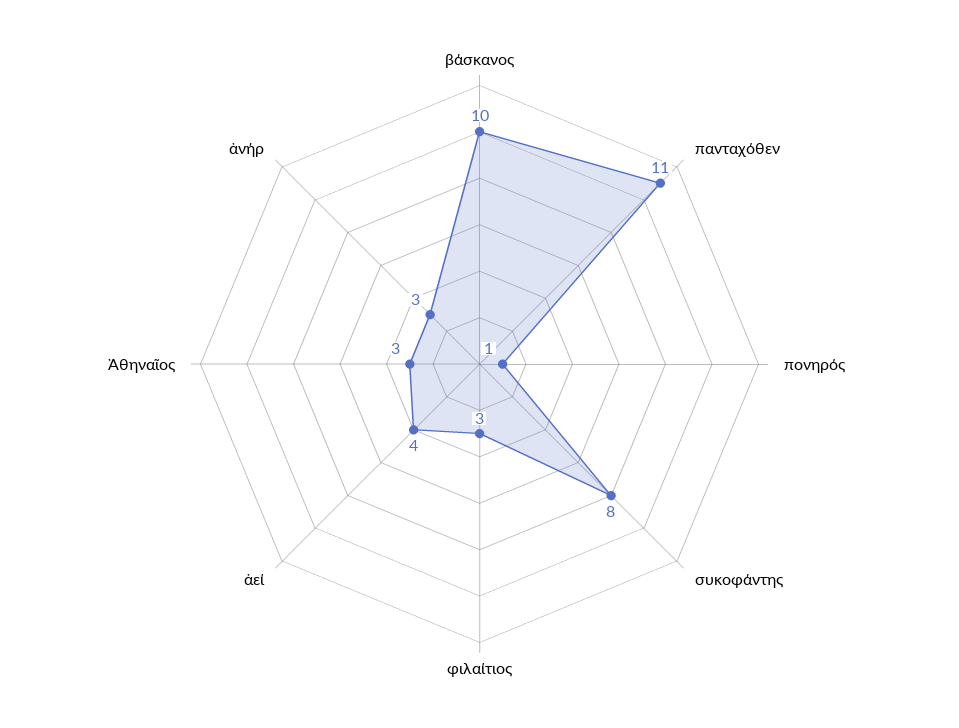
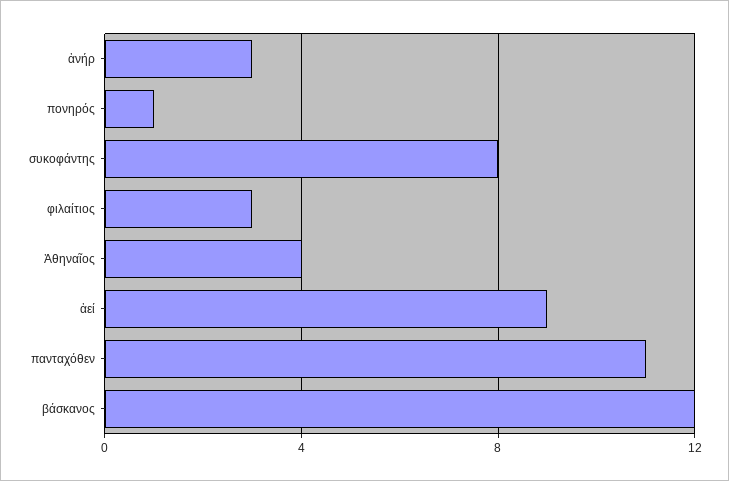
βάσκανος: 10 -> 12
ἀεί: 4 -> 9
Ἀθηναῖος: 3 -> 4

